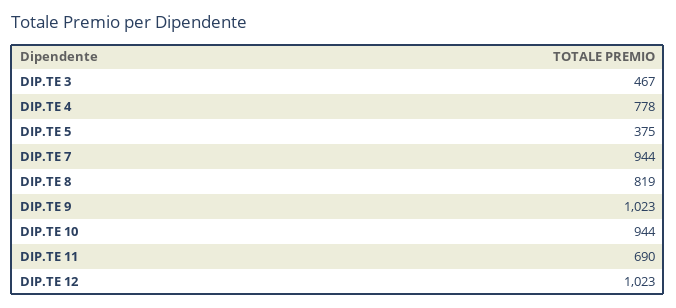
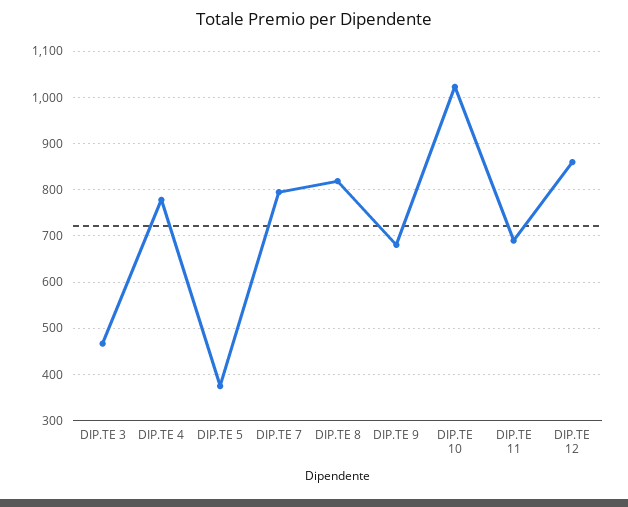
DIP.TE 7: 944 -> 800
DIP.TE 9: 1023 -> 680
DIP.TE 10: 944 -> 1020
DIP.TE 12: 1023 -> 860

